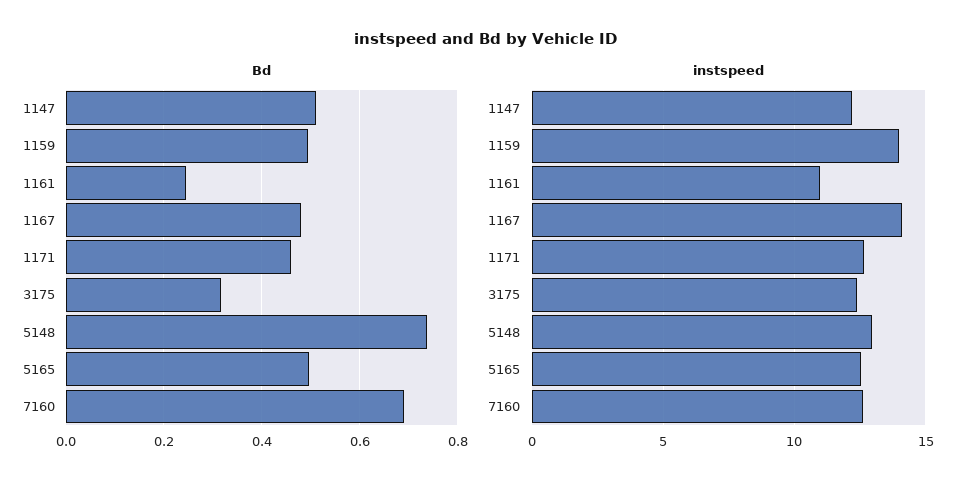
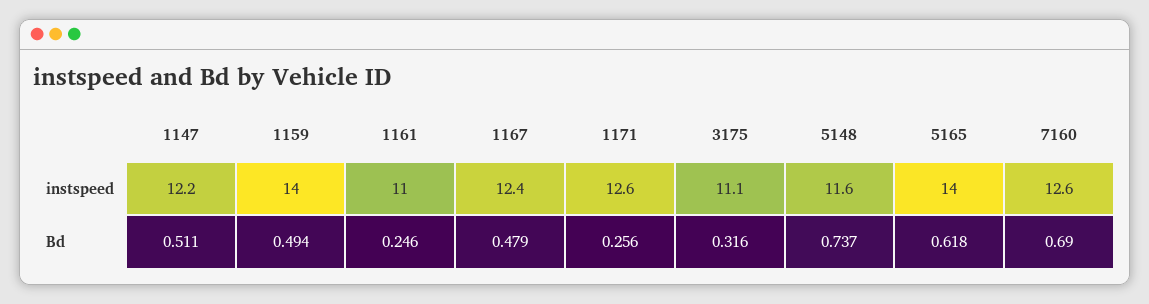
Bd, 1171: 0.46 -> 0.256
Bd, 5165: 0.5 -> 0.618
instspeed, 1167: 14 -> 12.4
instspeed, 3175: 12.5 -> 11.1
instspeed, 5148: 13 -> 11.6
instspeed, 5165: 12.5 -> 14

